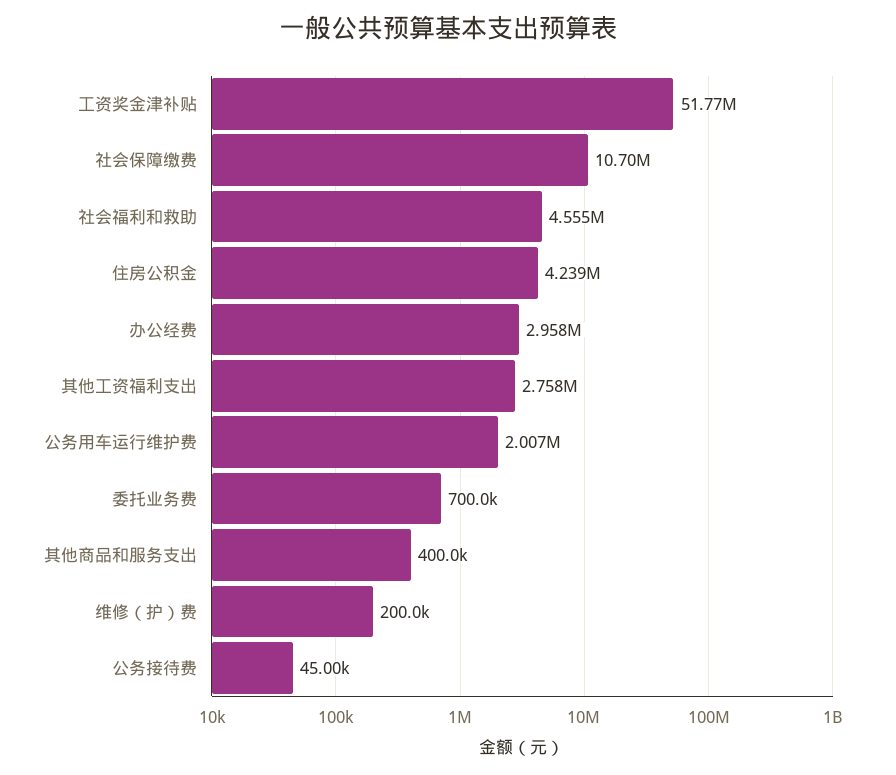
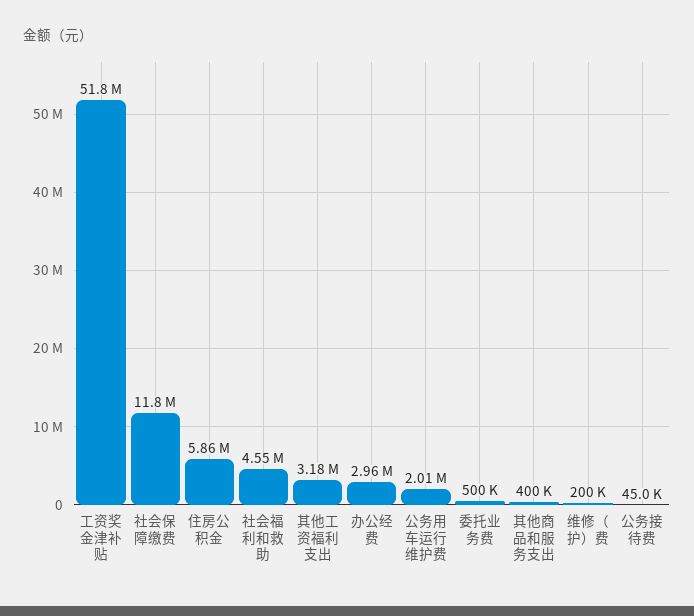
社会保障缴费: 10700000 -> 11800000
住房公积金: 4239000 -> 5860000
其他工资福利支出: 2758000 -> 3180000
委托业务费: 700000 -> 500000

